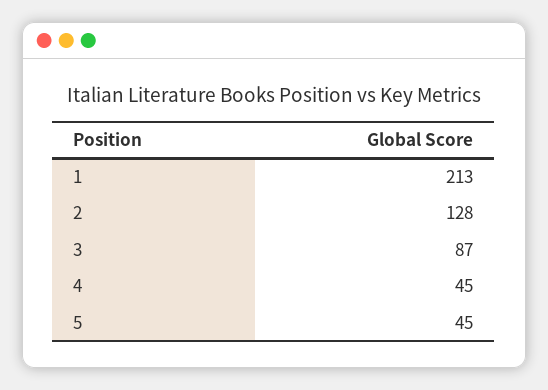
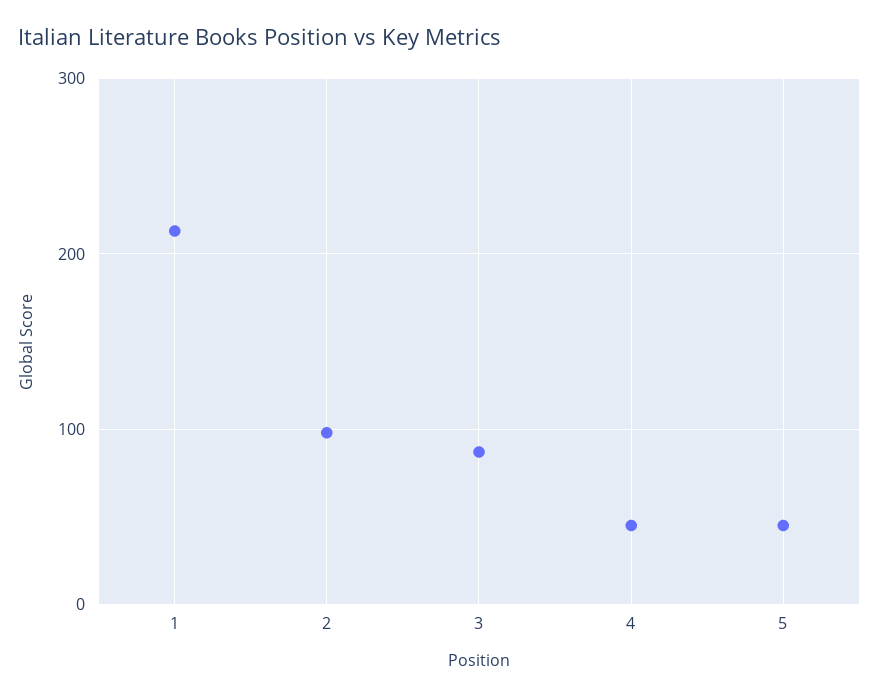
2: 128 -> 100

